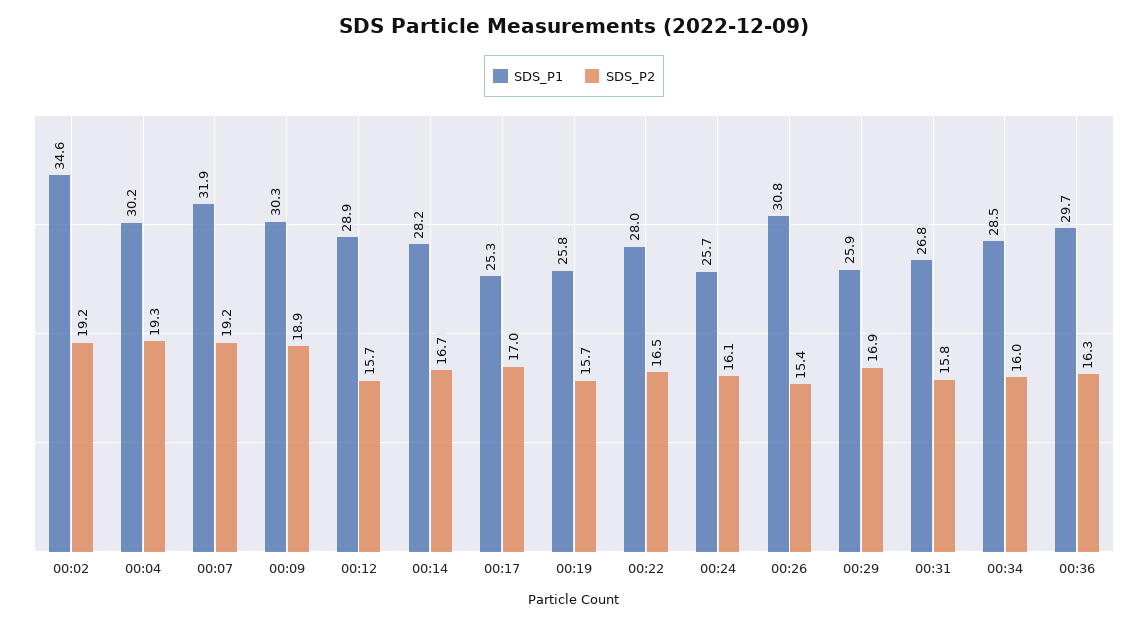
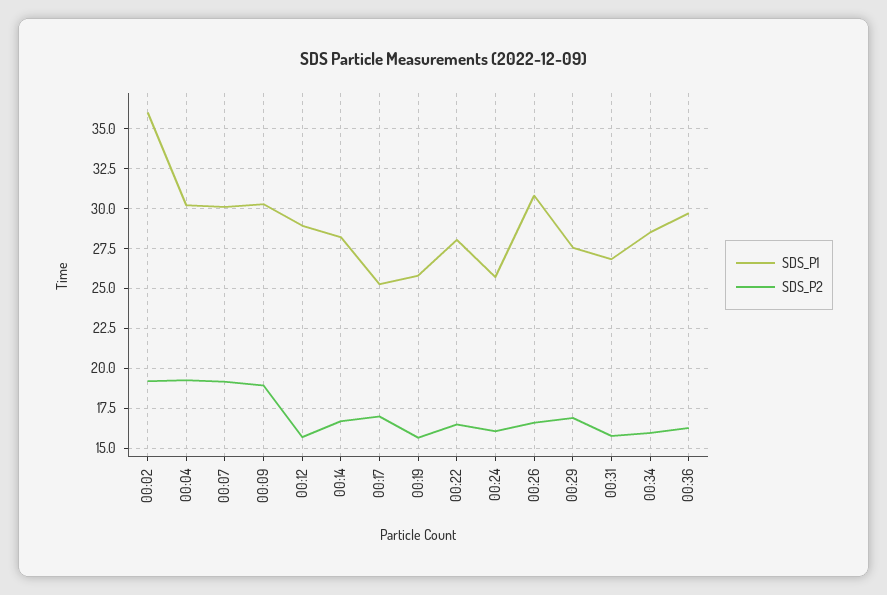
SDS_P1, 00:02: 34.6 -> 36
SDS_P1, 00:07: 31.9 -> 30
SDS_P2, 00:26: 15.4 -> 16.5
SDS_P1, 00:29: 25.9 -> 27.5

